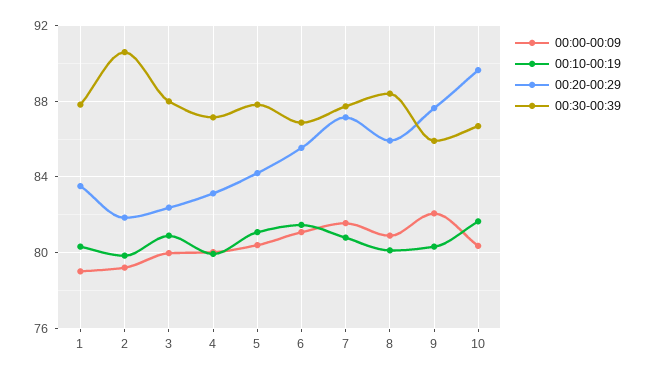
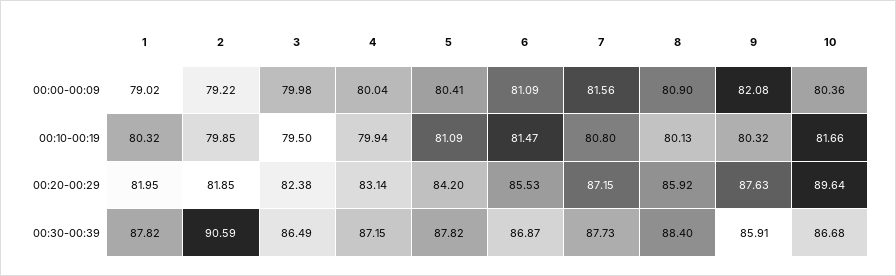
00:20-00:29, 1: 83.5 -> 81.95
00:10-00:19, 3: 81 -> 79.5
00:30-00:39, 3: 88 -> 86.49

